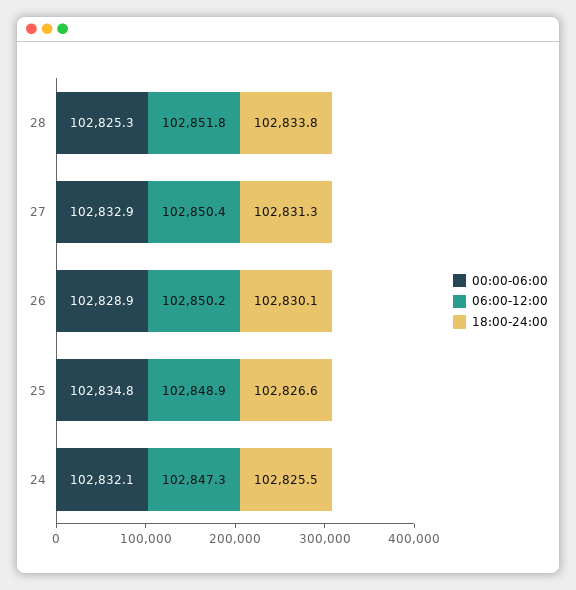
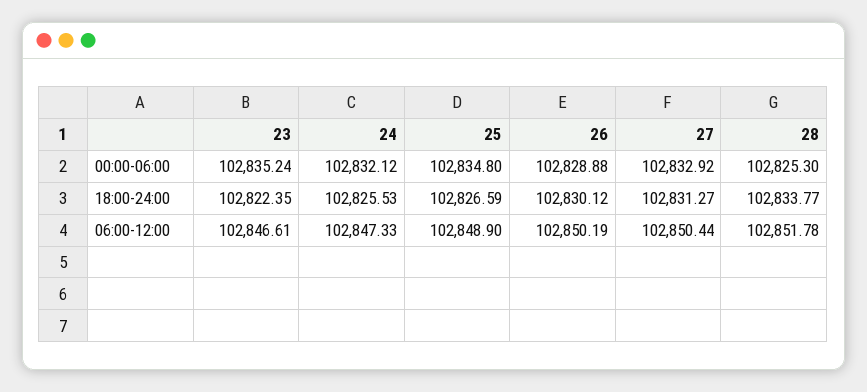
00:00-06:00, 23: none -> 102835.24
18:00-24:00, 23: none -> 102822.35
06:00-12:00, 23: none -> 102846.61

